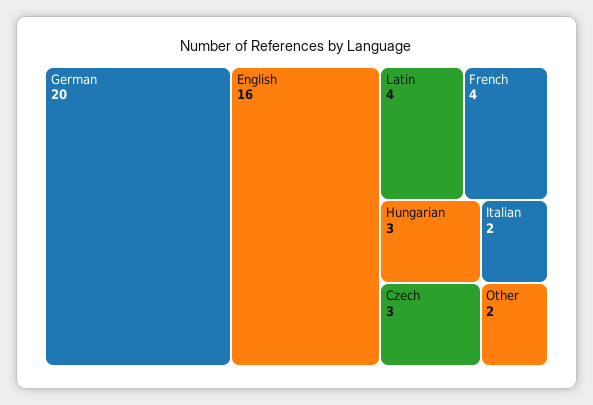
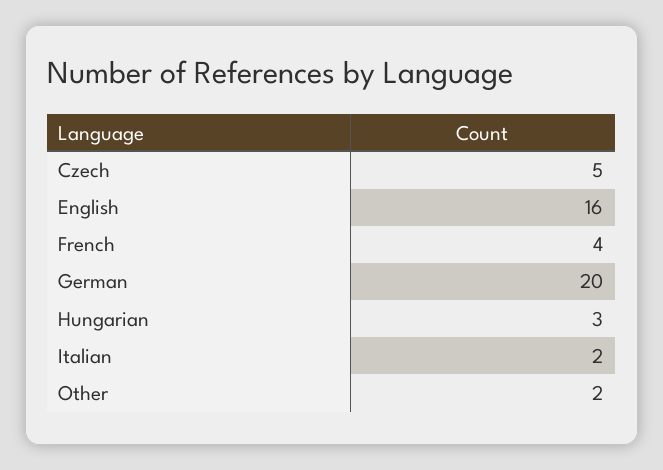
Latin: 4 -> none
Czech: 3 -> 5

